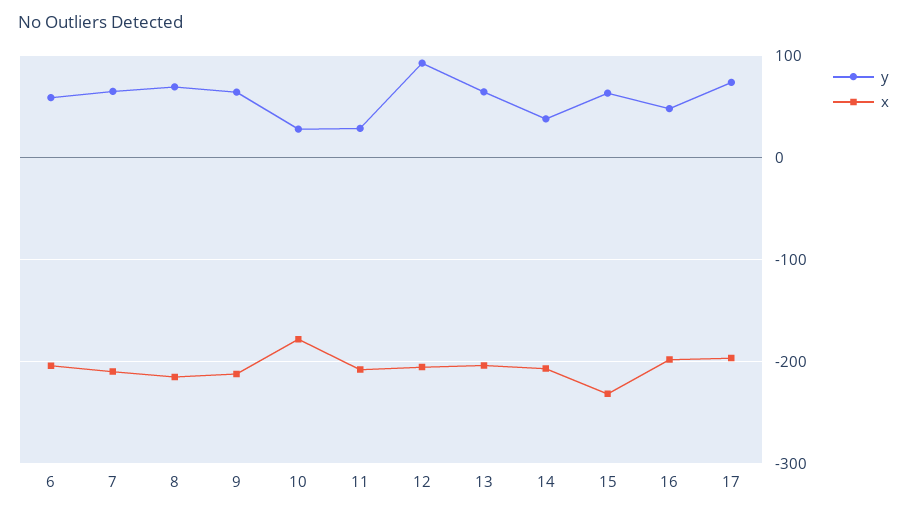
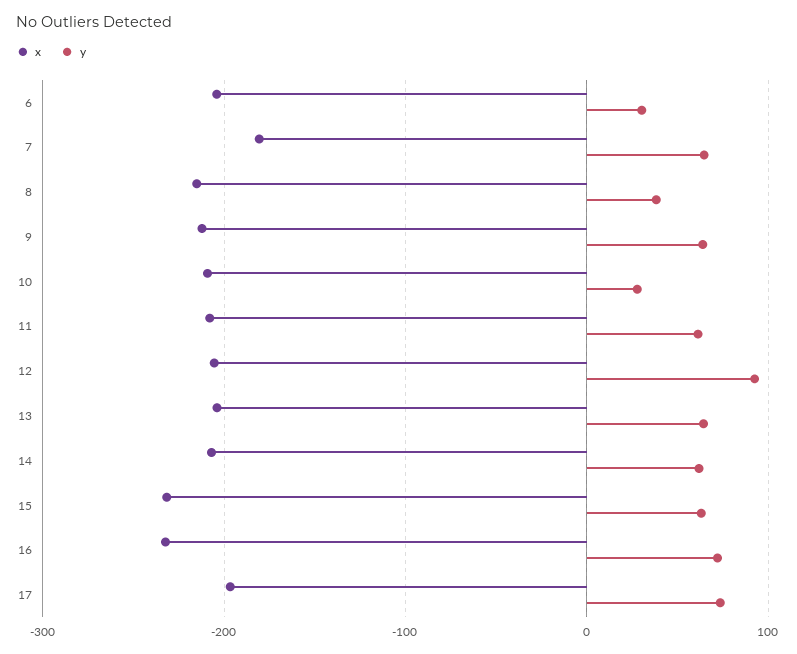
y, 6: 60 -> 30
x, 7: -210 -> -180
y, 8: 70 -> 40
x, 10: -180 -> -210
y, 11: 30 -> 60
y, 14: 40 -> 60
y, 16: 50 -> 70
x, 16: -200 -> -230

